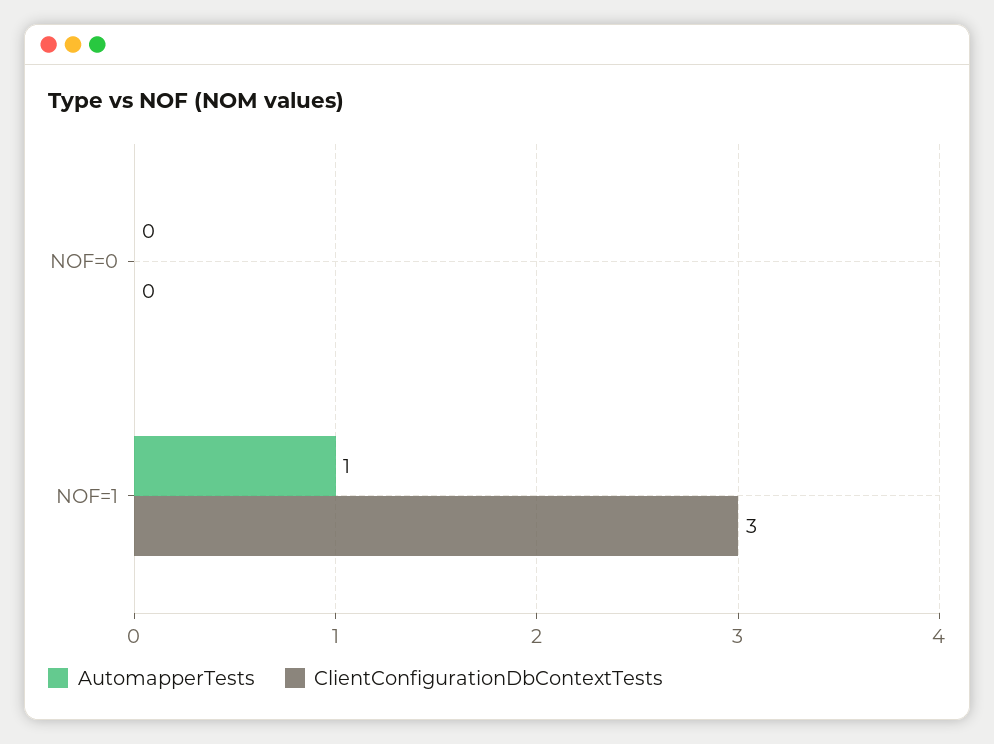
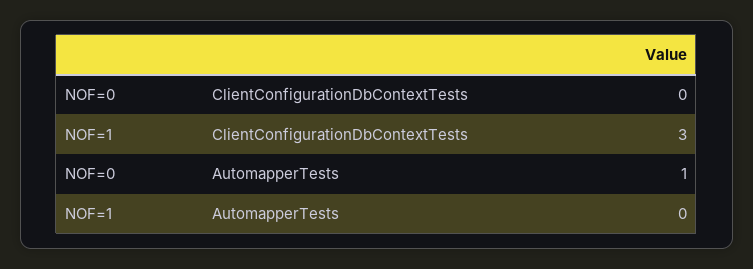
AutomapperTests, NOF=0: 0 -> 1
AutomapperTests, NOF=1: 1 -> 0

